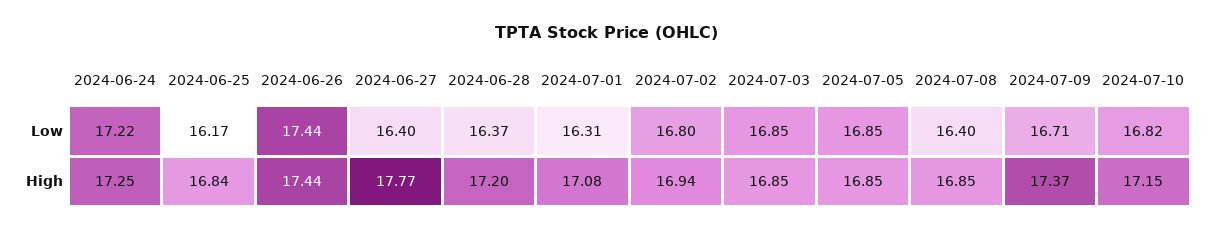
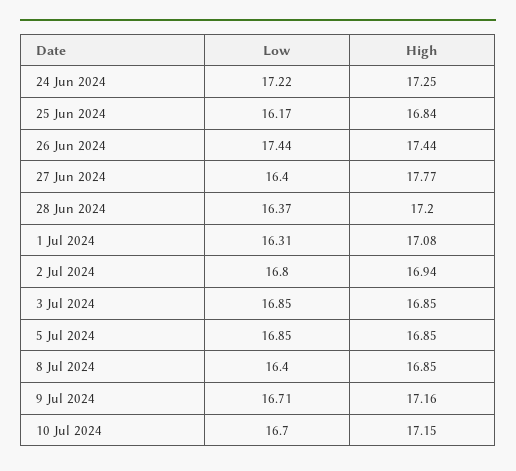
2024-07-10, Low: 16.82 -> 16.7
2024-07-09, High: 17.37 -> 17.16

